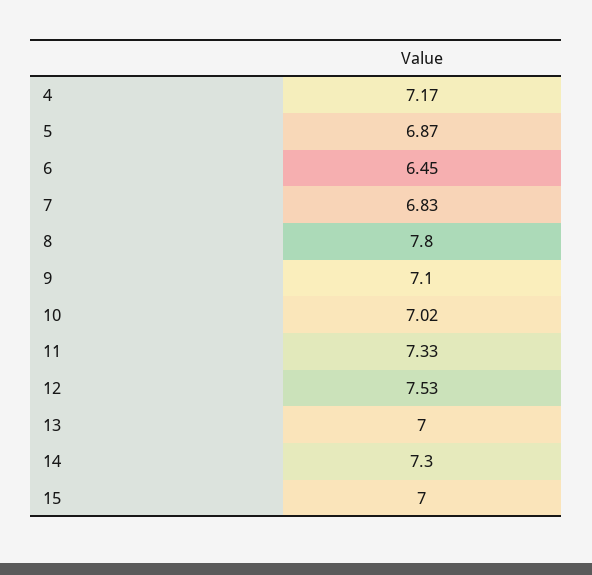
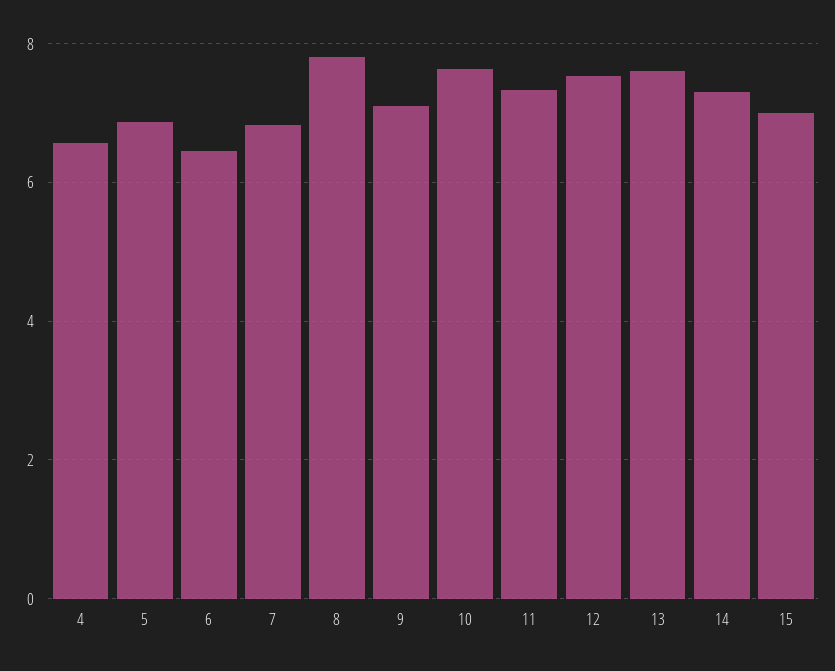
4: 7.17 -> 6.6
10: 7.02 -> 7.6
13: 7 -> 7.6

